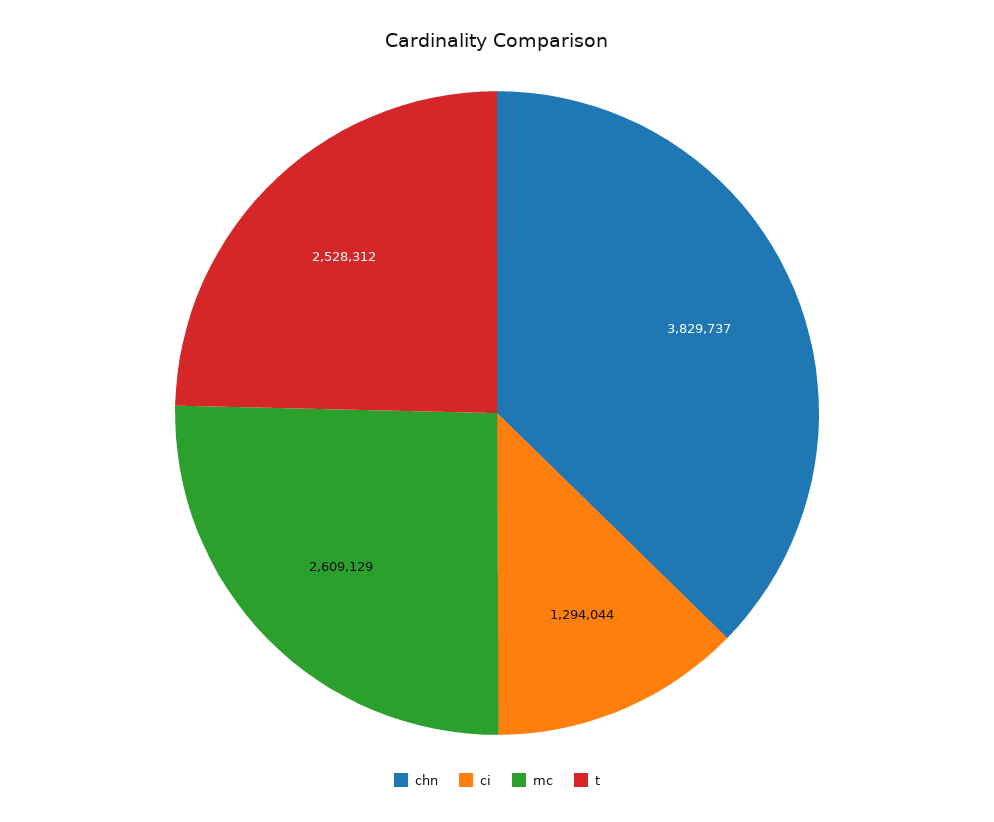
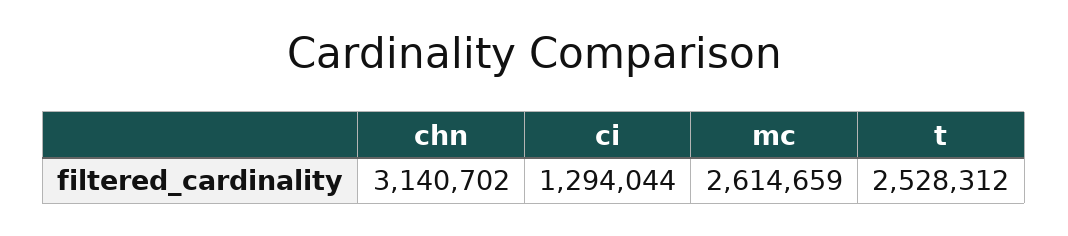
chn: 3829737 -> 3140702
mc: 2609129 -> 2614659

